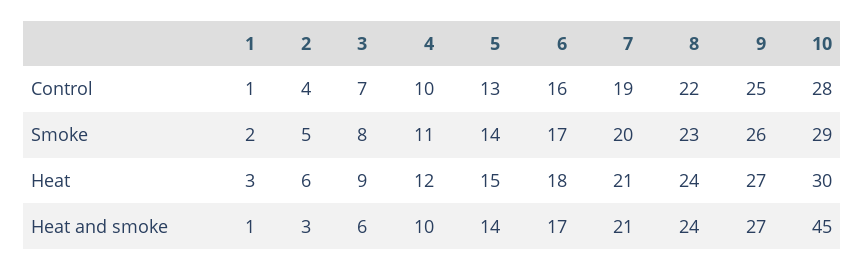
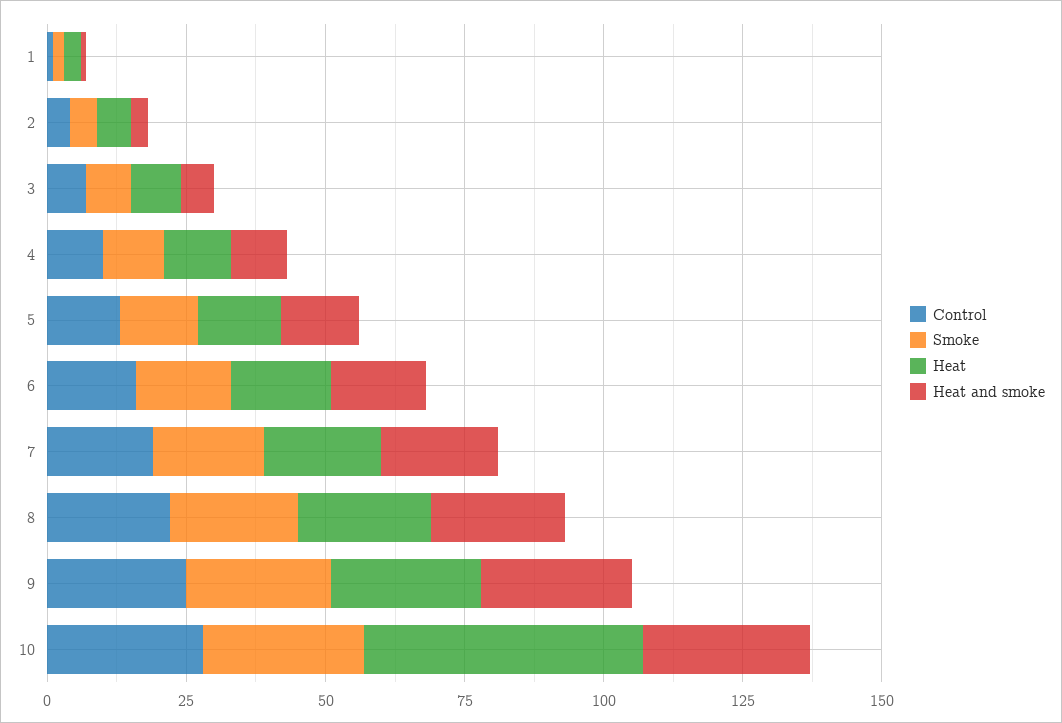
Heat, 10: 30 -> 50
Heat and smoke, 10: 45 -> 30

